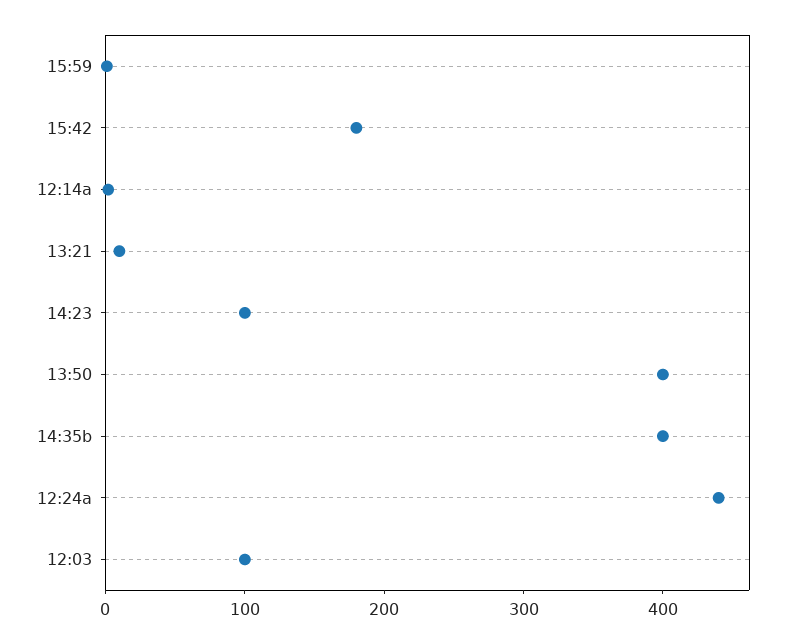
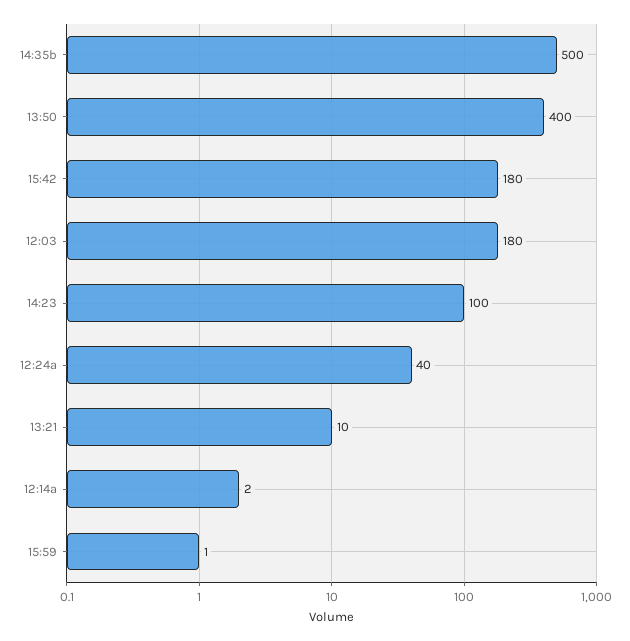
14:35b: 400 -> 500
12:24a: 440 -> 40
12:03: 100 -> 180

